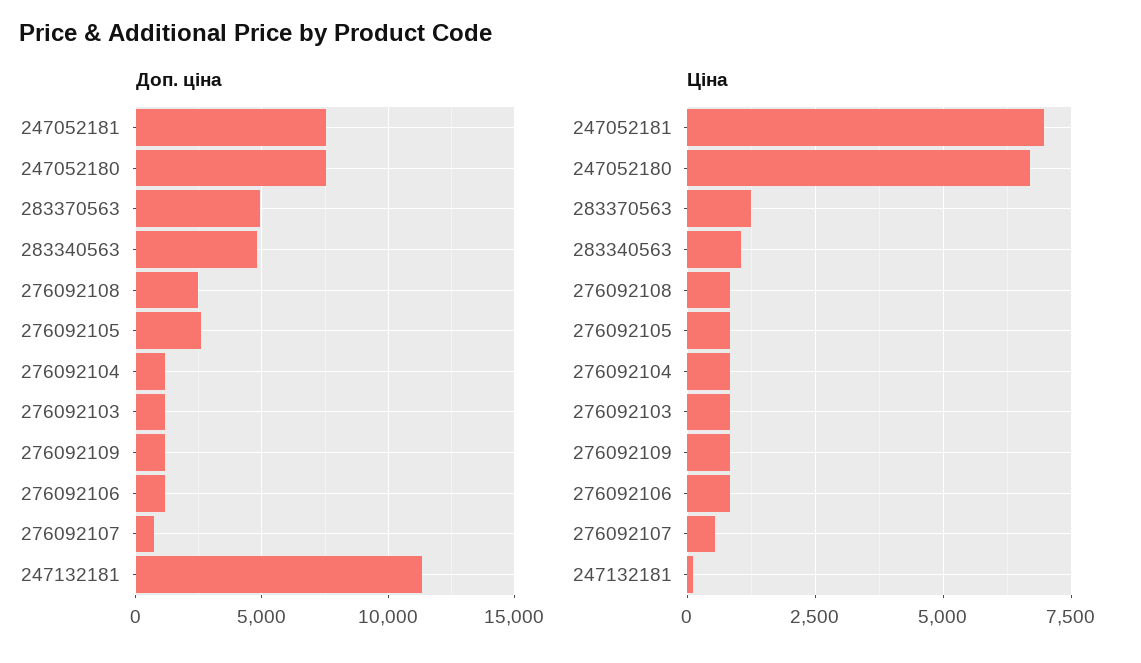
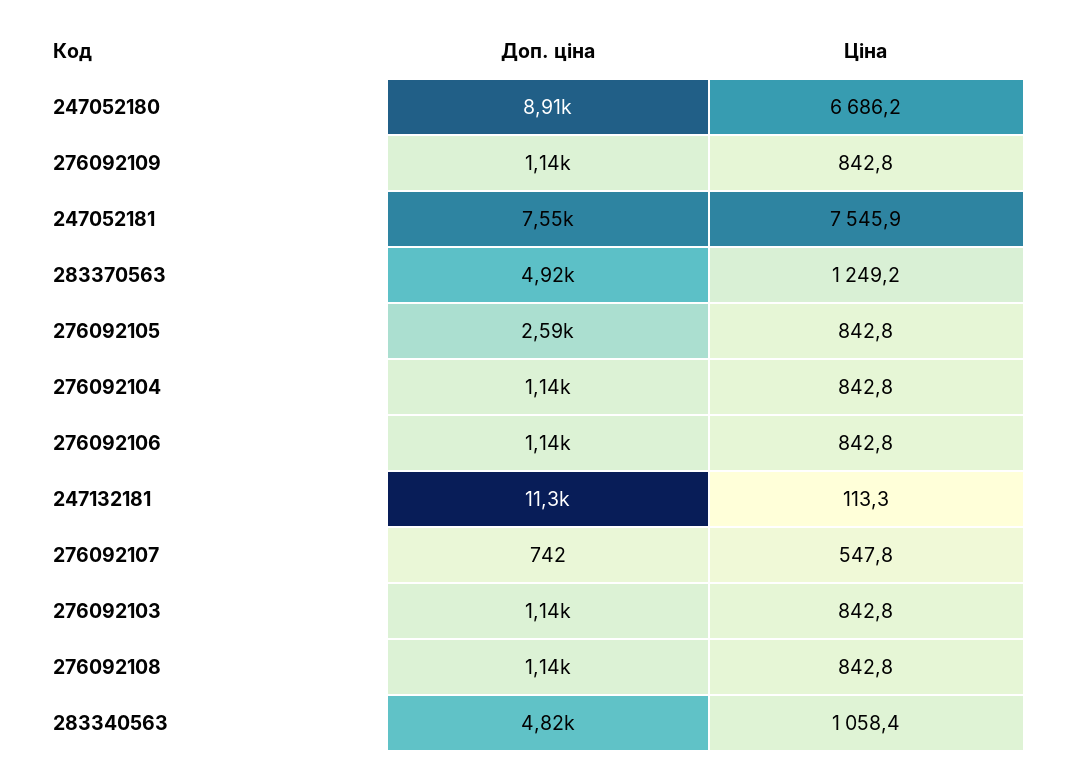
Доп. ціна, 247052180: 7500 -> 8910
Доп. ціна, 276092108: 2500 -> 1140
Ціна, 247052181: 7000 -> 7545.9

